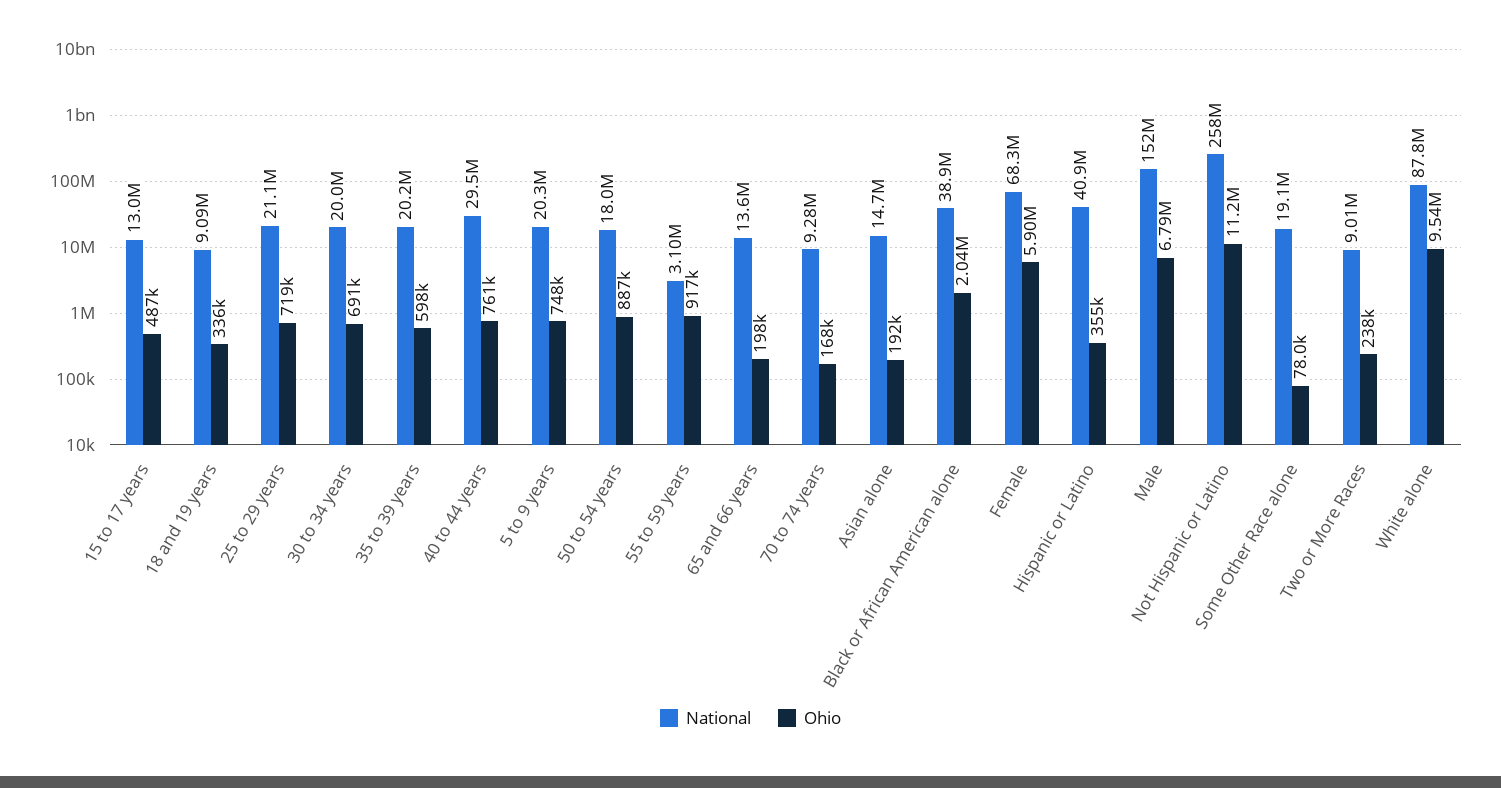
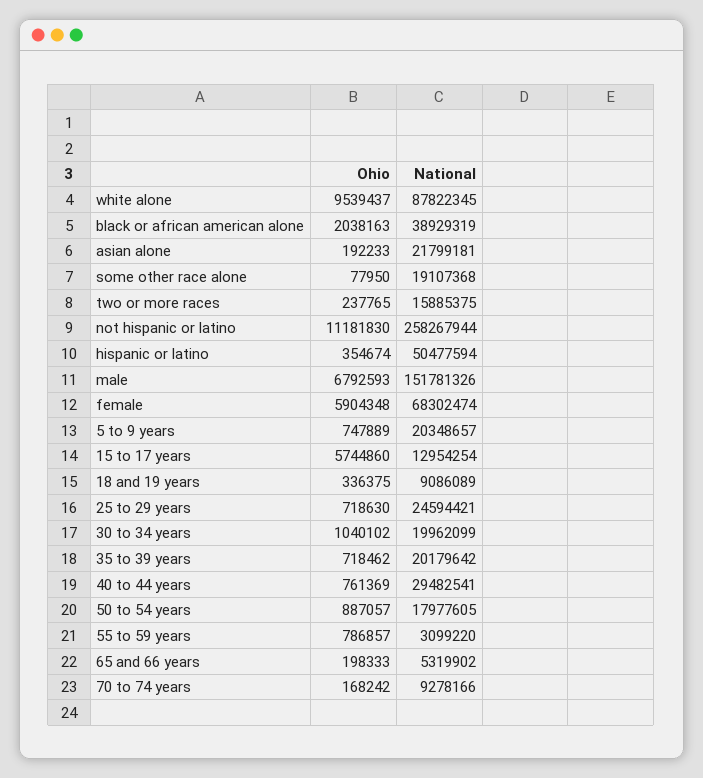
Ohio, 15 to 17 years: 487000 -> 5744860
National, 25 to 29 years: 21100000 -> 24594421
Ohio, 30 to 34 years: 691000 -> 1040102
Ohio, 35 to 39 years: 598000 -> 718462
Ohio, 55 to 59 years: 917000 -> 786857
National, 65 and 66 years: 13600000 -> 5319902
National, Asian alone: 14700000 -> 21799181
National, Hispanic or Latino: 40900000 -> 50477594
National, Two or More Races: 9010000 -> 15885375

